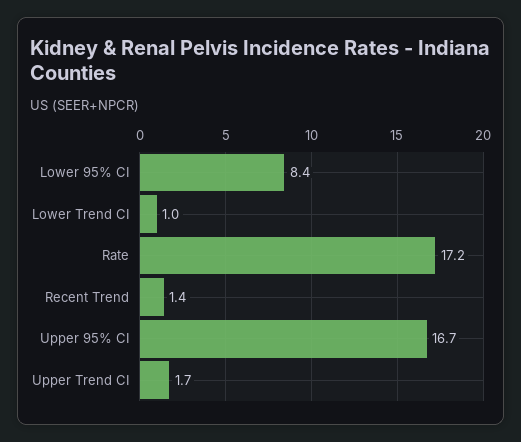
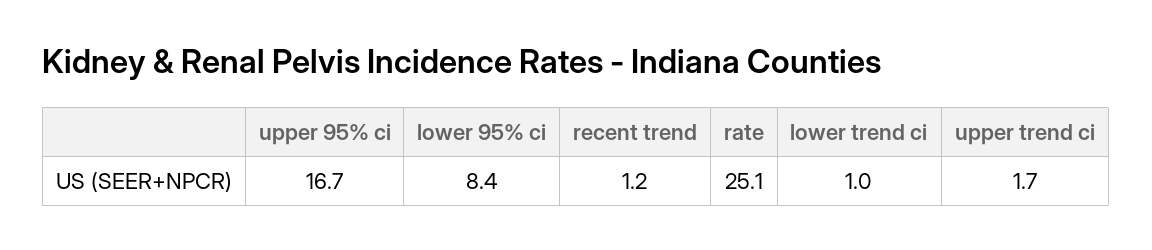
Rate: 17.2 -> 25.1
Recent Trend: 1.4 -> 1.2

